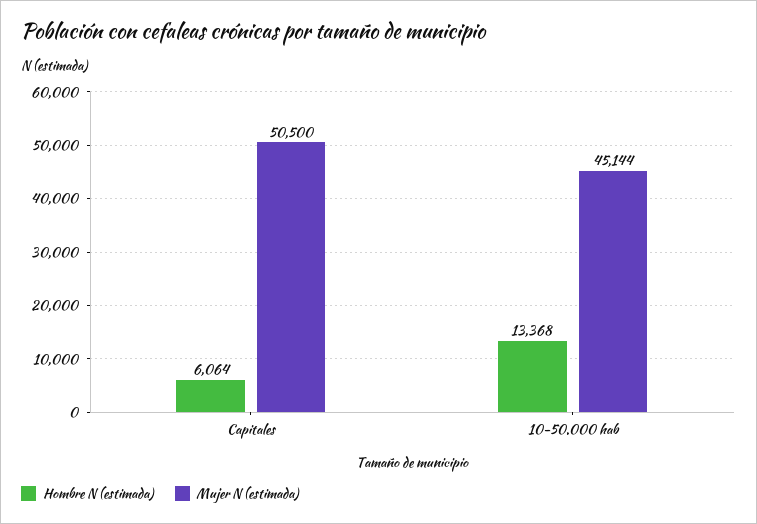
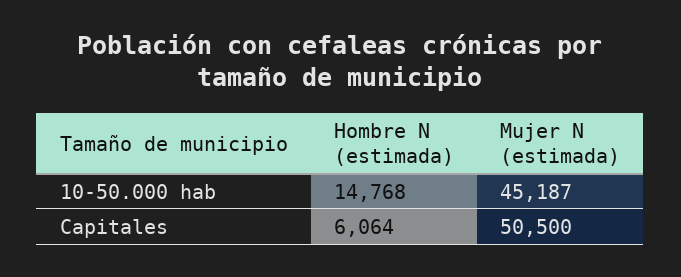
Hombre N (estimada), 10-50.000 hab: 13368 -> 14768
Mujer N (estimada), 10-50.000 hab: 45144 -> 45187

